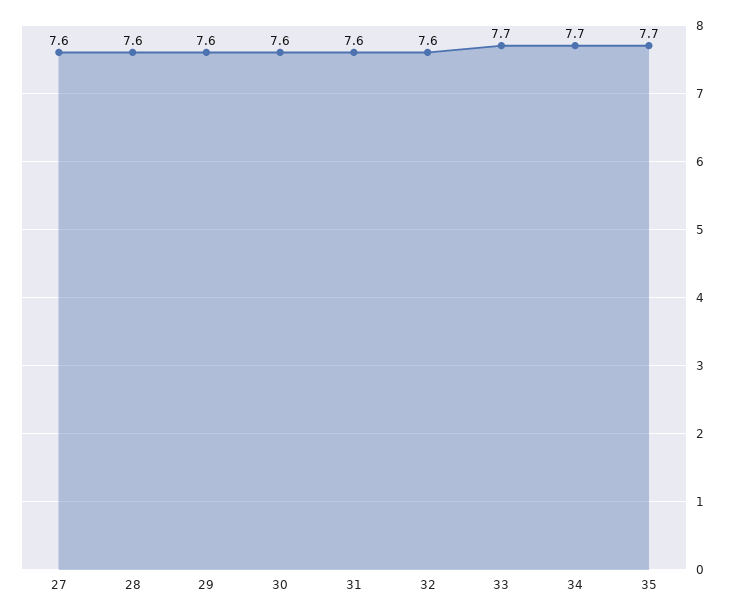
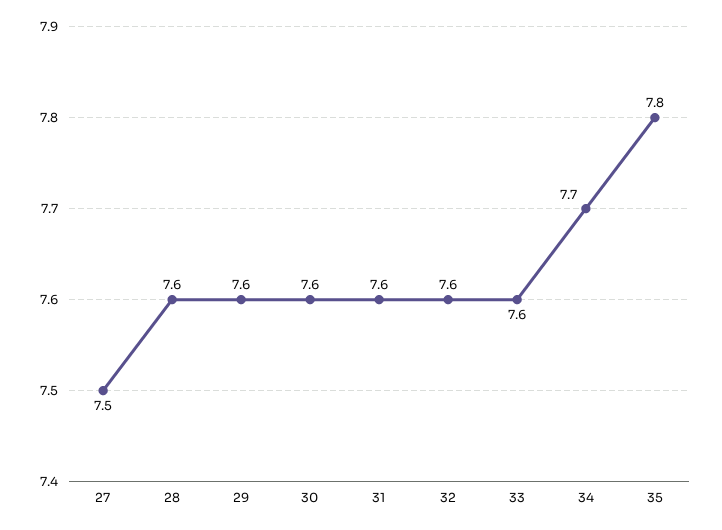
27: 7.6 -> 7.5
33: 7.7 -> 7.6
35: 7.7 -> 7.8

